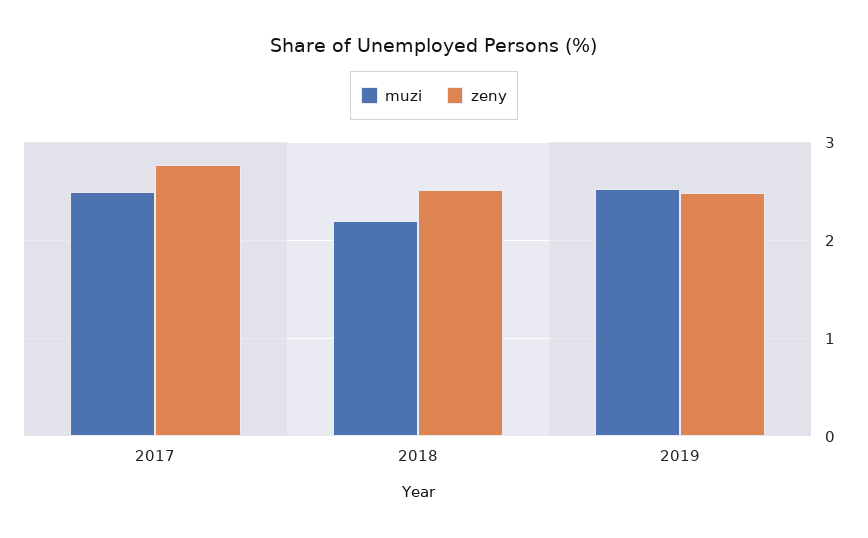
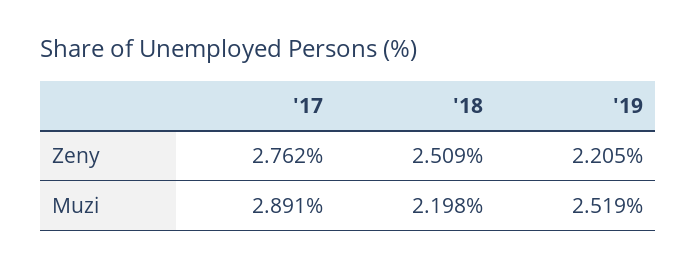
muzi, 2017: 2.5 -> 2.891
zeny, 2019: 2.5 -> 2.205

